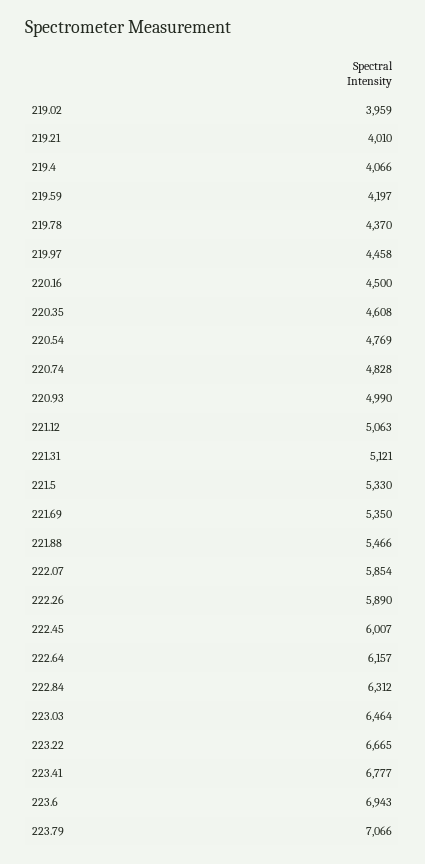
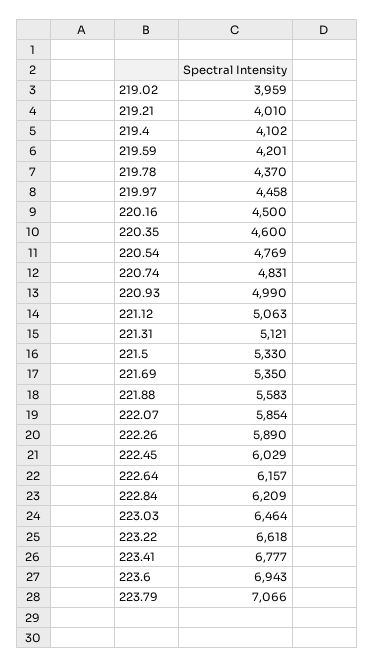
219.4: 4066 -> 4102
219.59: 4197 -> 4201
220.35: 4608 -> 4600
220.74: 4828 -> 4831
221.88: 5466 -> 5583
222.45: 6007 -> 6029
222.84: 6312 -> 6209
223.22: 6665 -> 6618

